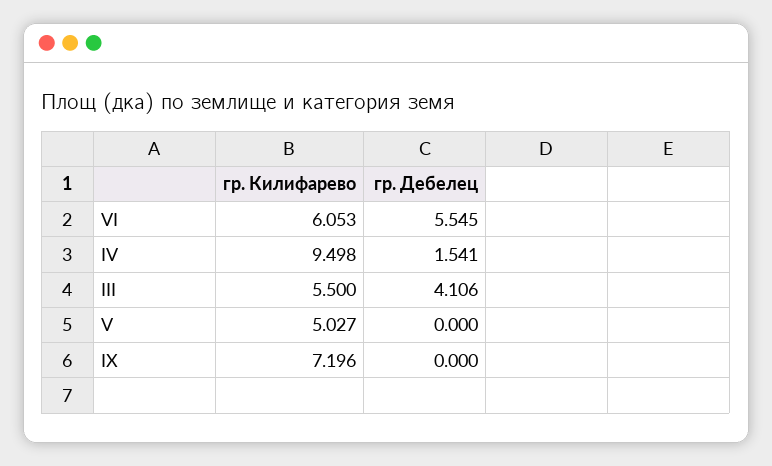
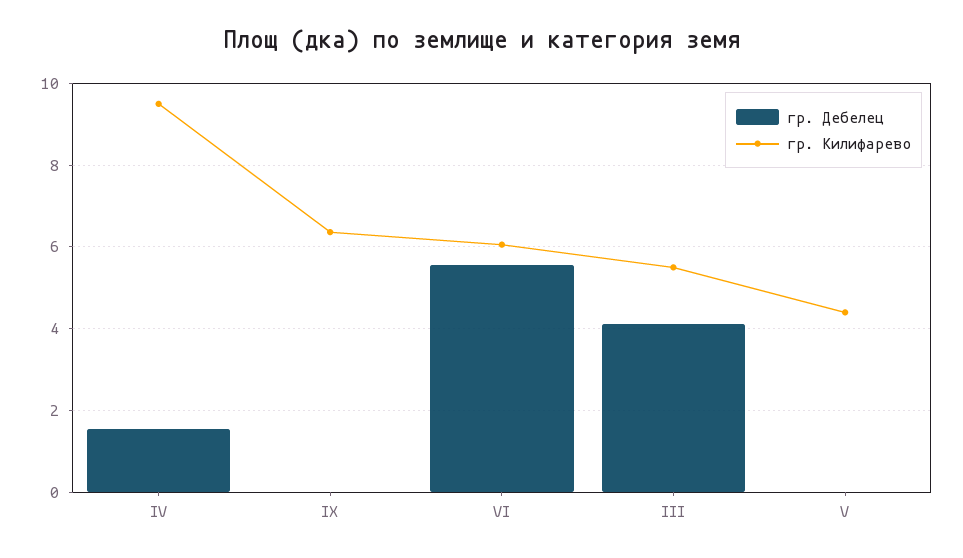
гр. Килифарево, V: 5.027 -> 4.4
гр. Килифарево, IX: 7.196 -> 6.4

